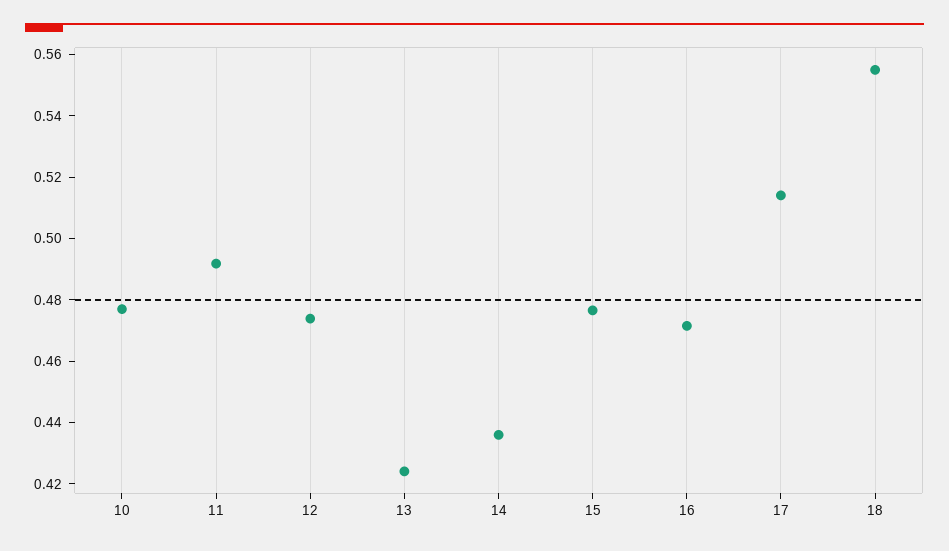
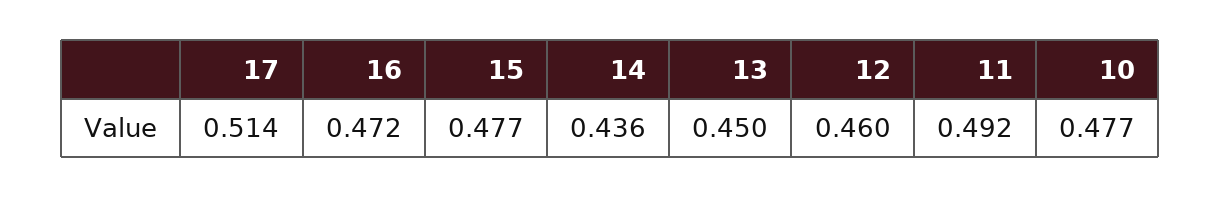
12: 0.475 -> 0.46
13: 0.425 -> 0.45
18: 0.555 -> none

